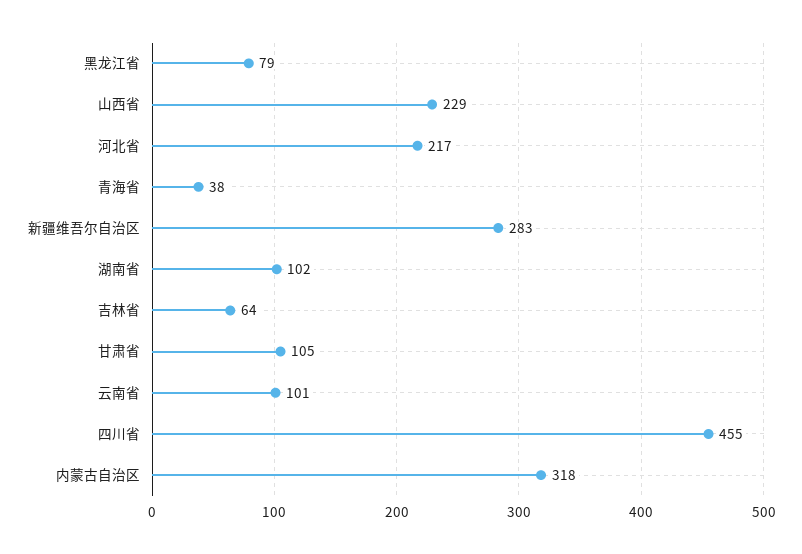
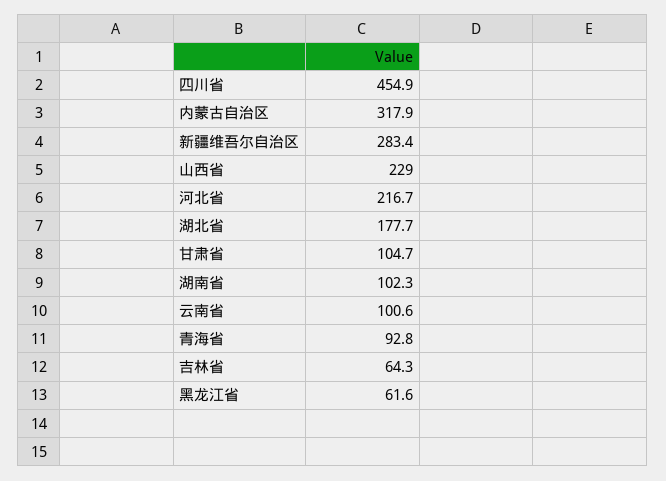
黑龙江省: 79 -> 61.6
青海省: 38 -> 92.8
湖北省: none -> 177.7

